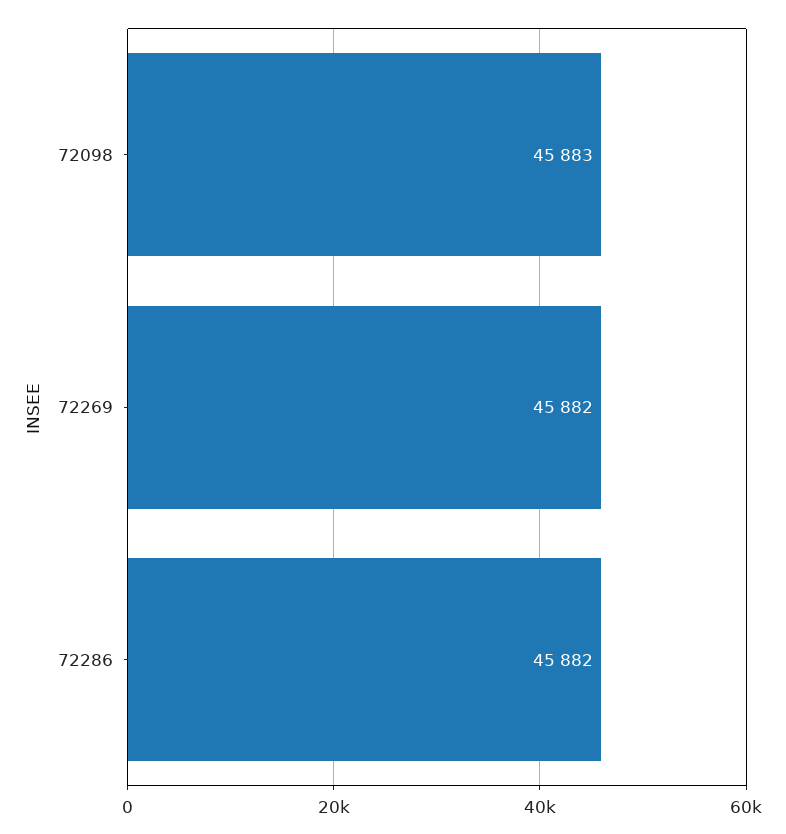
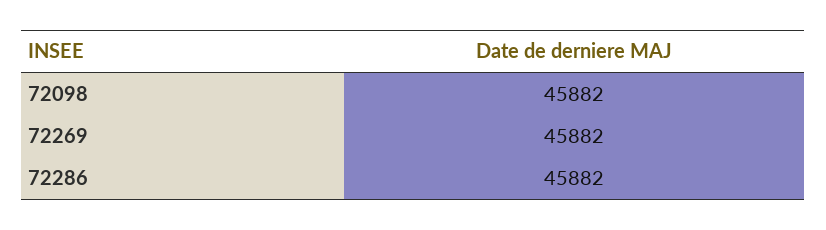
72098: 45883 -> 45882

